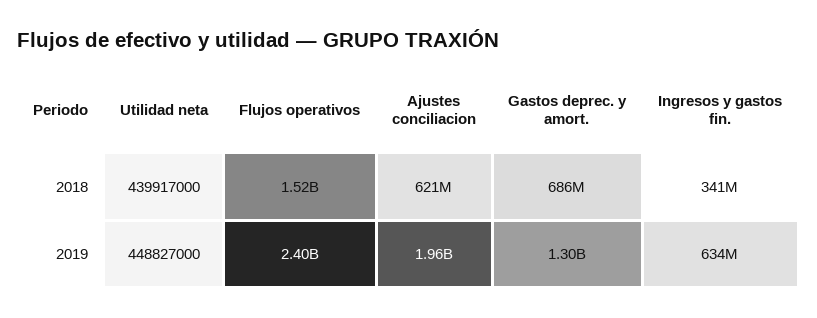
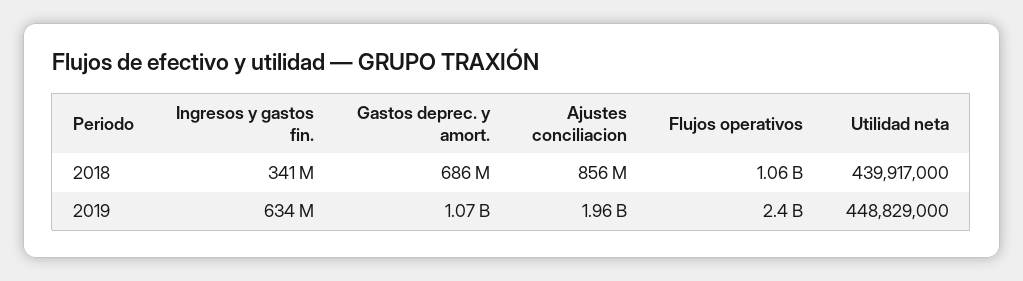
Flujos operativos, 2018: 1520000000 -> 1060000000
Ajustes conciliacion, 2018: 621000000 -> 856000000
Utilidad neta, 2019: 448827000 -> 448829000
Gastos deprec. y amort., 2019: 1300000000 -> 1070000000

